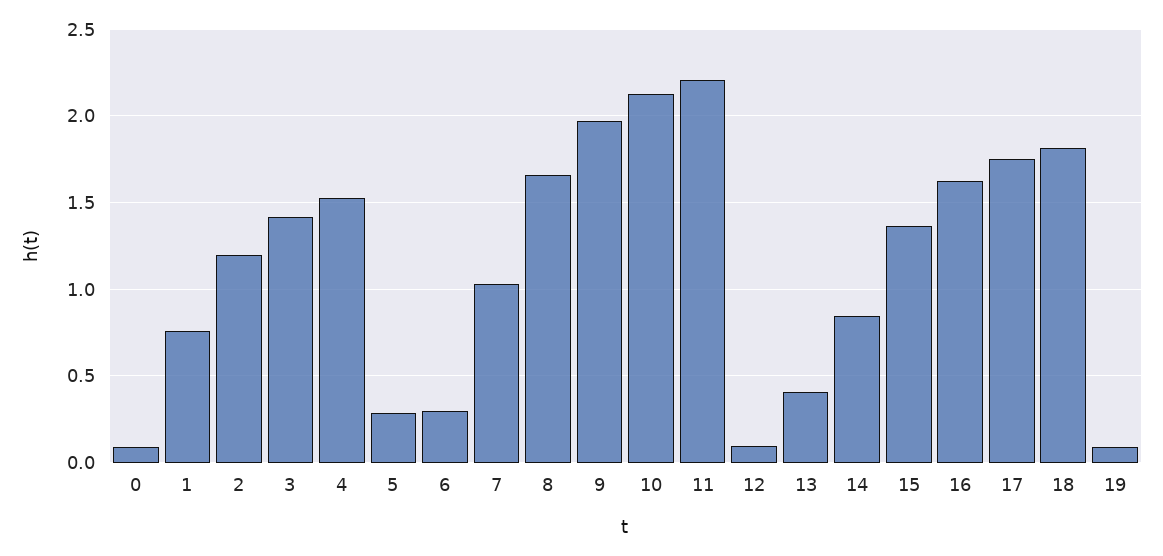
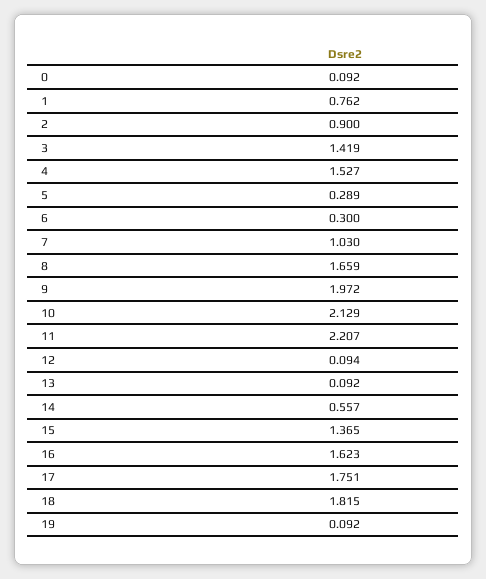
2: 1.2 -> 0.9
13: 0.4 -> 0.092
14: 0.85 -> 0.557

